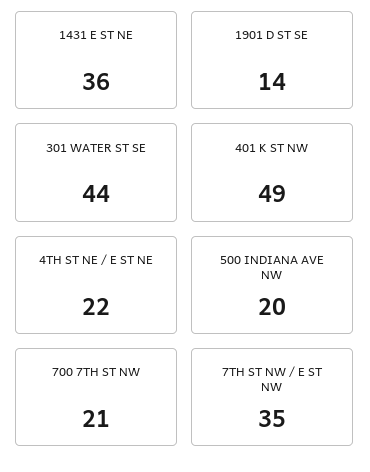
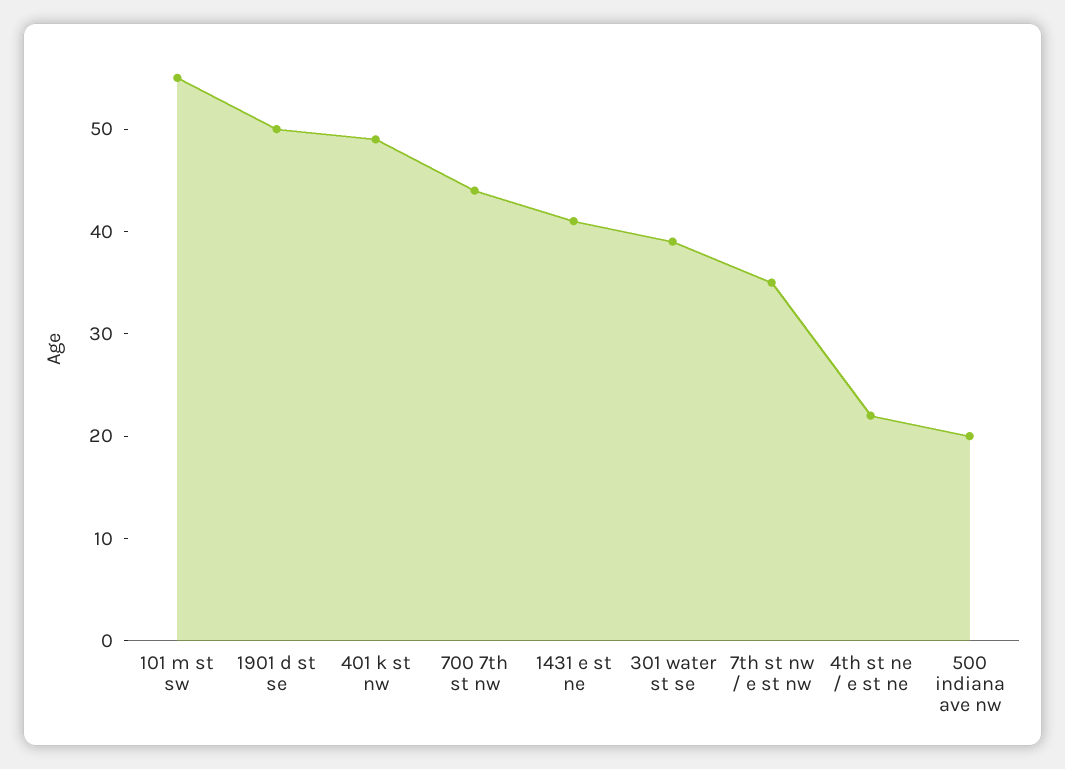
1431 E ST NE: 36 -> 41
1901 D ST SE: 14 -> 50
301 WATER ST SE: 44 -> 39
700 7TH ST NW: 21 -> 44
101 m st sw: none -> 55

